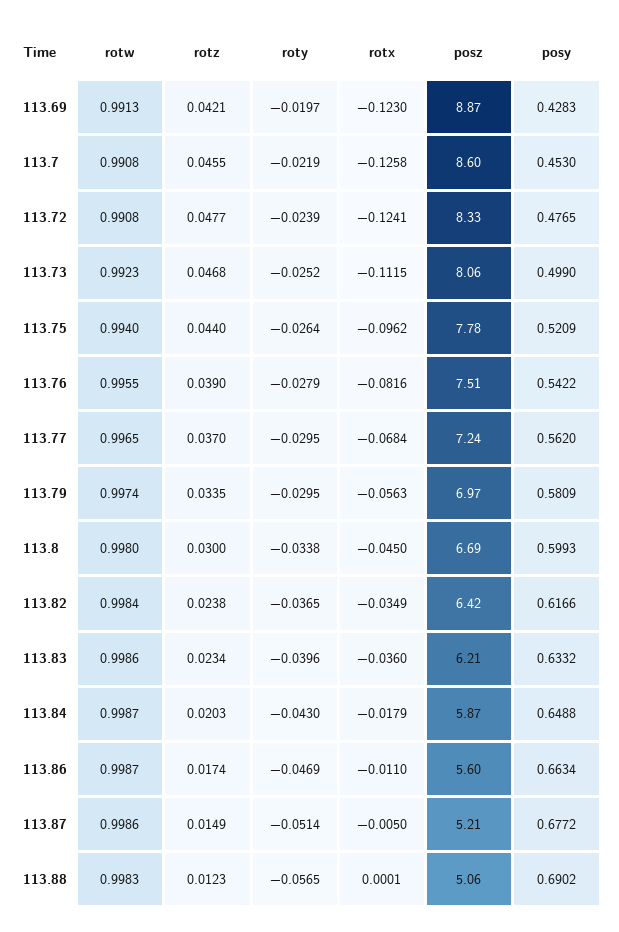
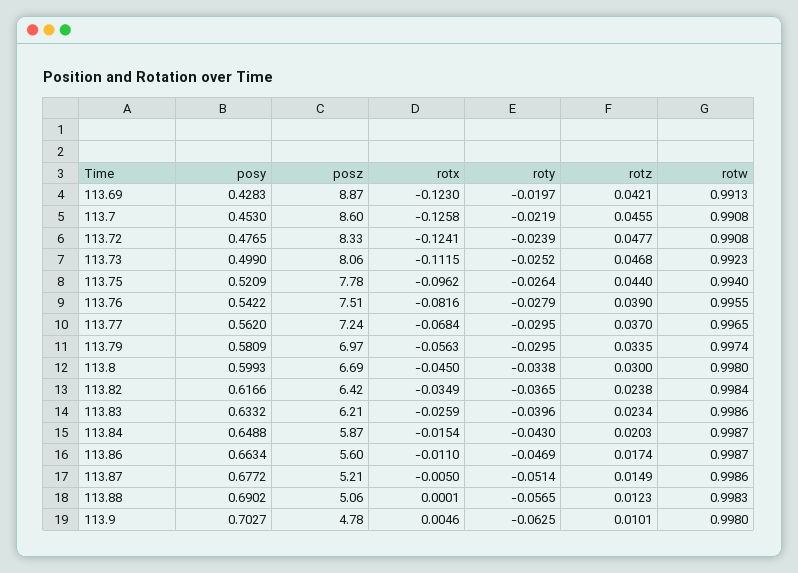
rotx, 113.83: -0.036 -> -0.0259
rotx, 113.84: -0.0179 -> -0.0154
posy, 113.9: none -> 0.7027
posz, 113.9: none -> 4.78
rotx, 113.9: none -> 0.0046
roty, 113.9: none -> -0.0625
rotz, 113.9: none -> 0.0101
rotw, 113.9: none -> 0.998

